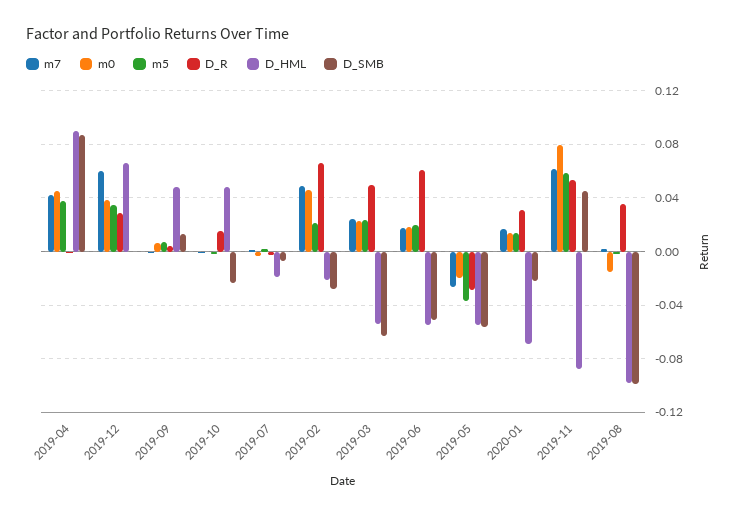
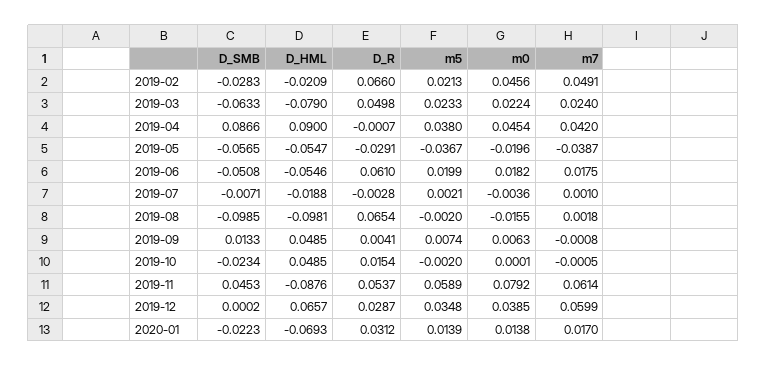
D_HML, 2019-03: -0.055 -> -0.079
m7, 2019-05: -0.025 -> -0.0387
D_R, 2019-08: 0.035 -> 0.0654

